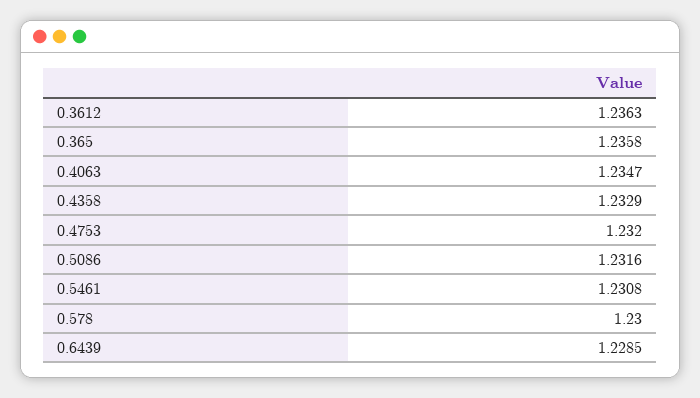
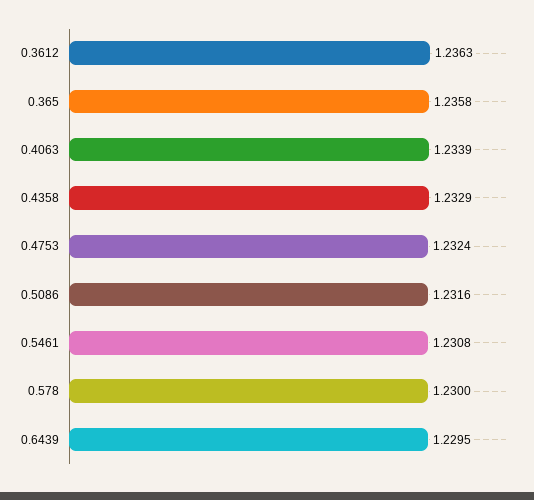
0.4063: 1.2347 -> 1.2339
0.4753: 1.232 -> 1.2324
0.6439: 1.2285 -> 1.2295

